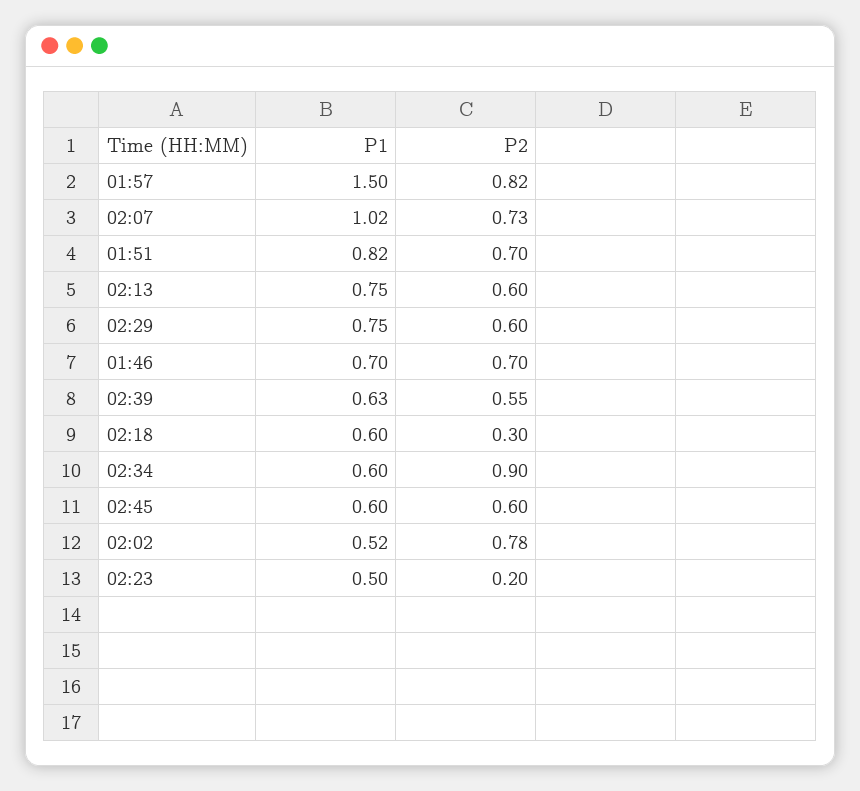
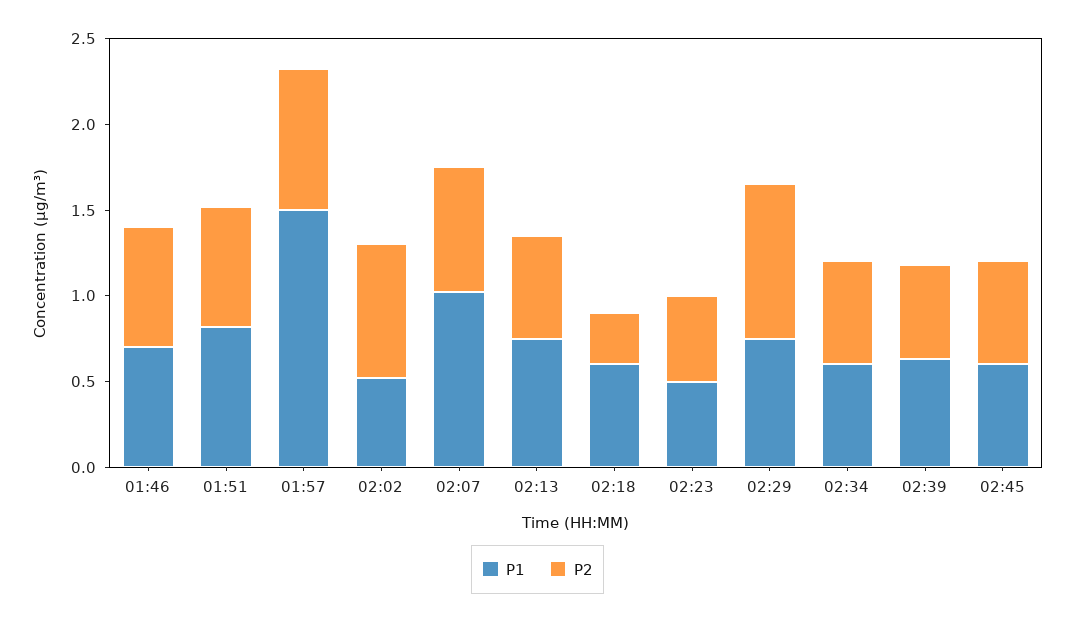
P2, 02:29: 0.6 -> 0.9
P2, 02:34: 0.9 -> 0.6
P2, 02:23: 0.2 -> 0.5

